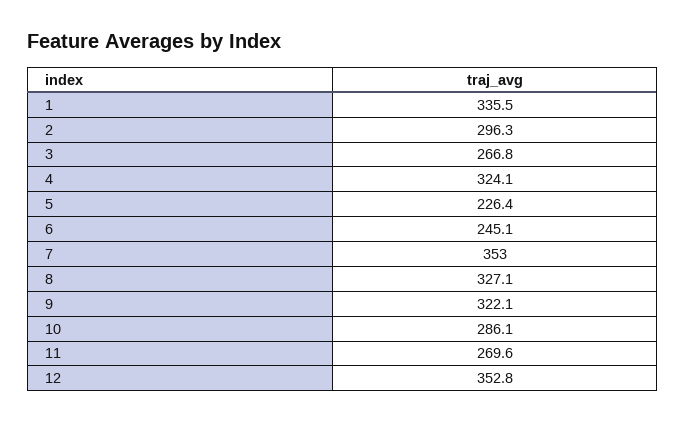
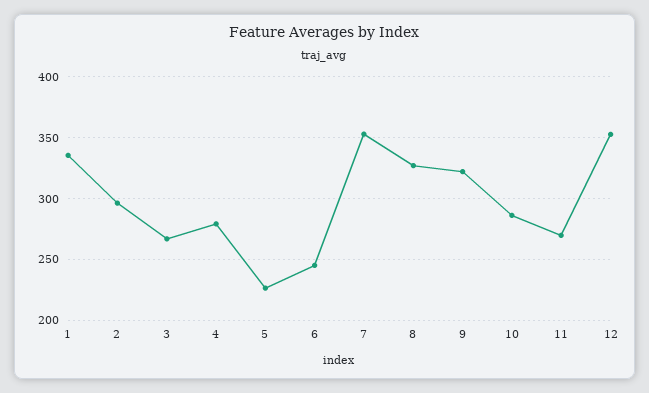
4: 324.1 -> 280

